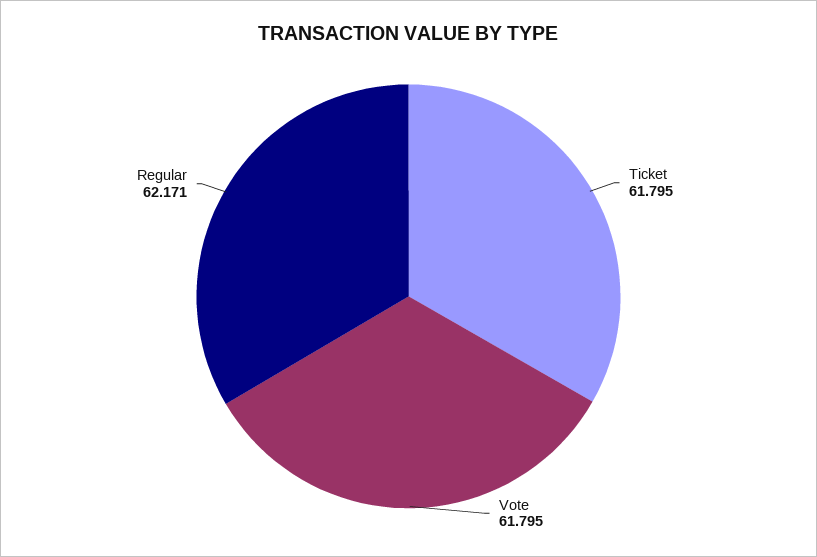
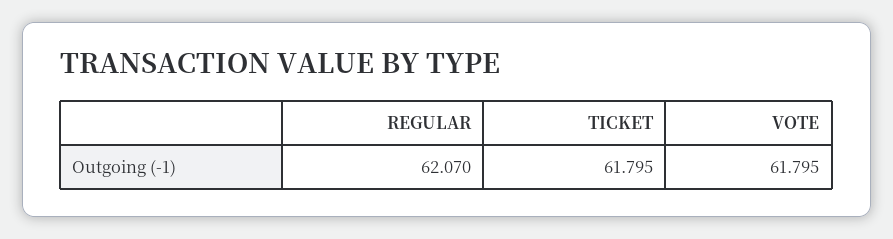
Regular: 62.171 -> 62.07

